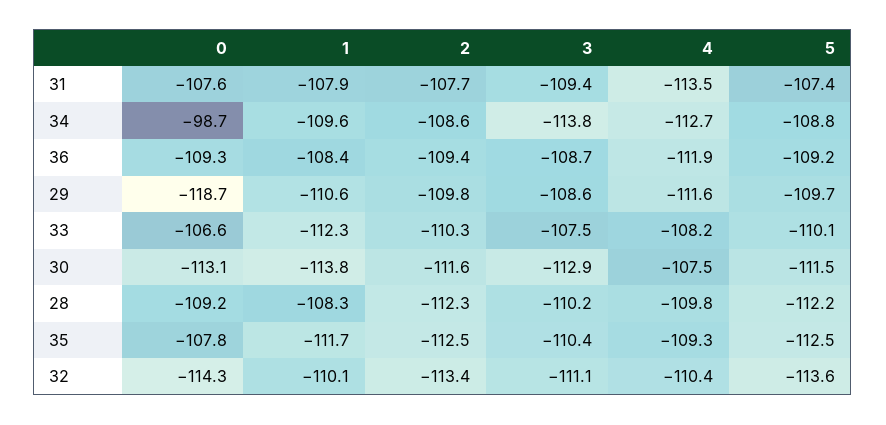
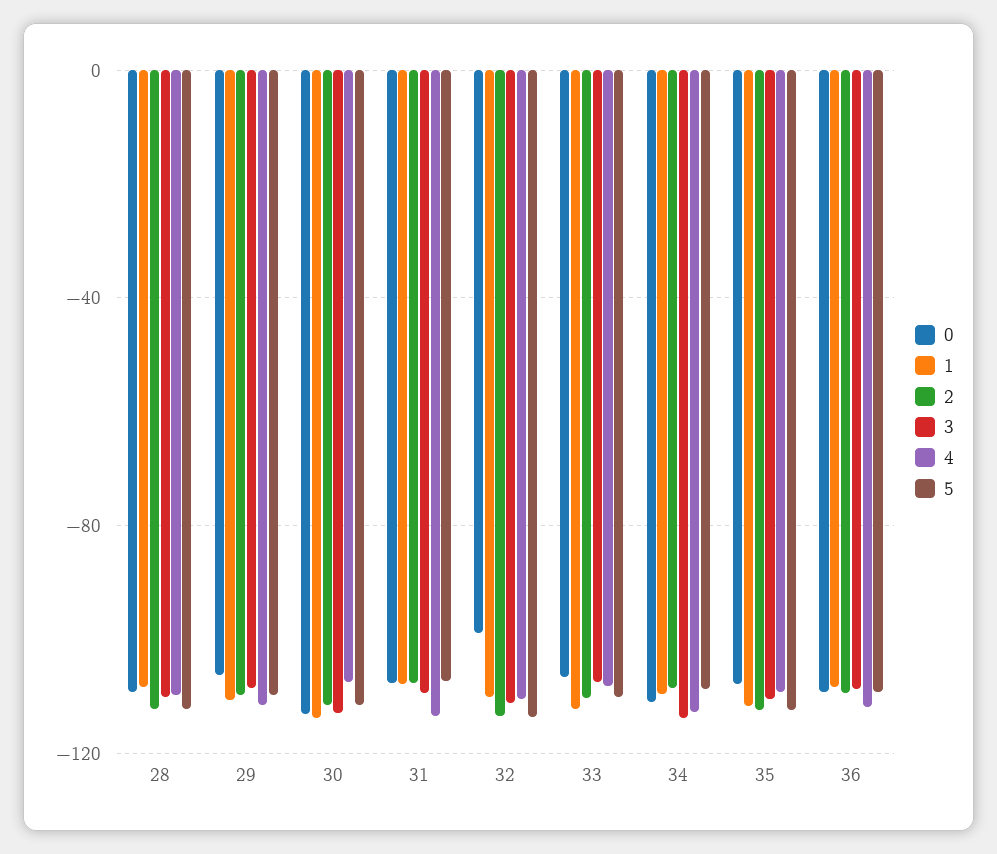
0, 34: -98.7 -> -110
0, 29: -118.7 -> -105
0, 32: -114.3 -> -100

